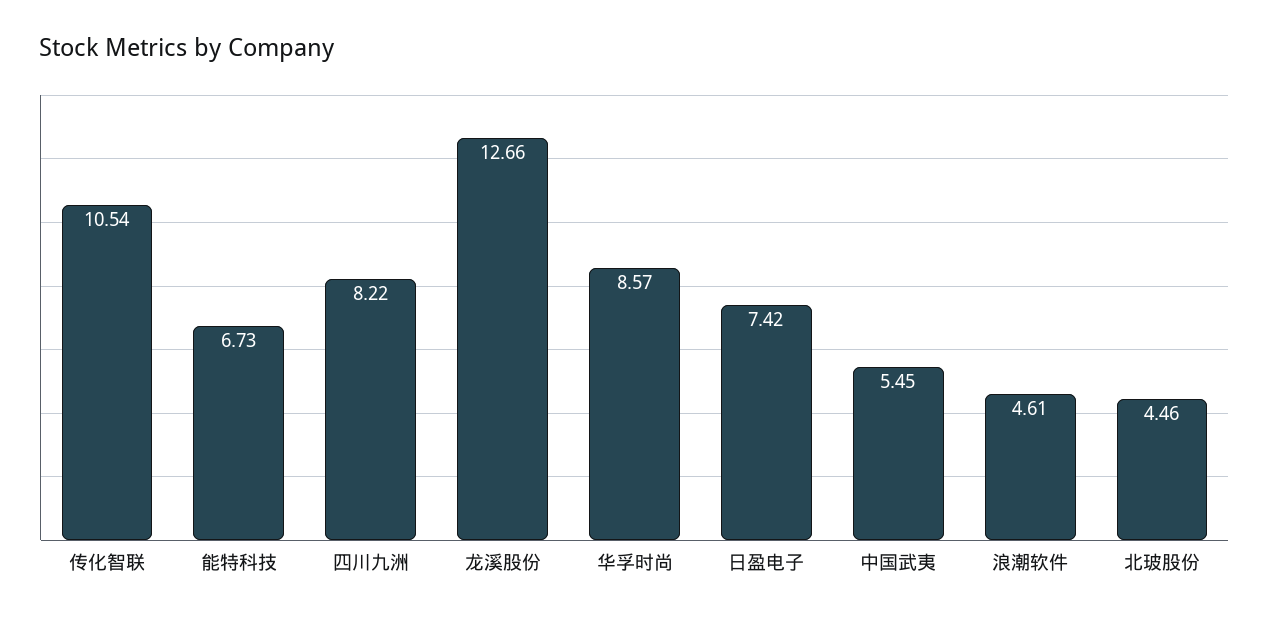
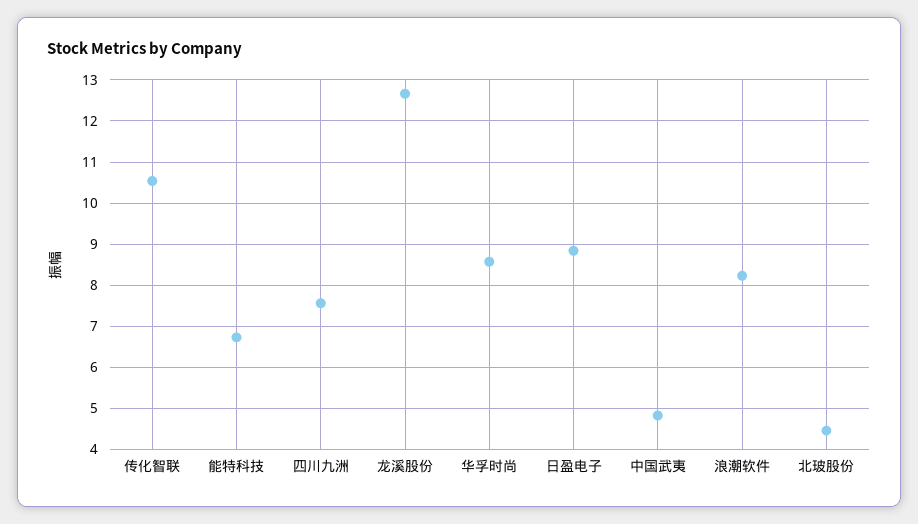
四川九洲: 8.22 -> 7.6
日盈电子: 7.42 -> 8.8
中国武夷: 5.45 -> 4.8
浪潮软件: 4.61 -> 8.2

